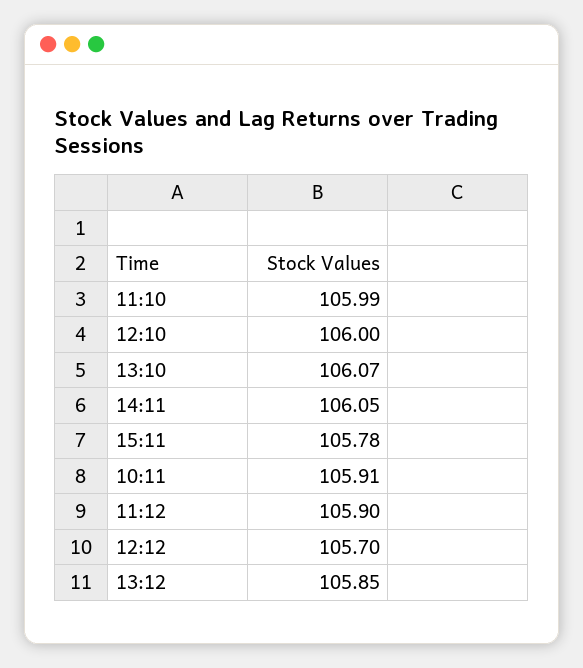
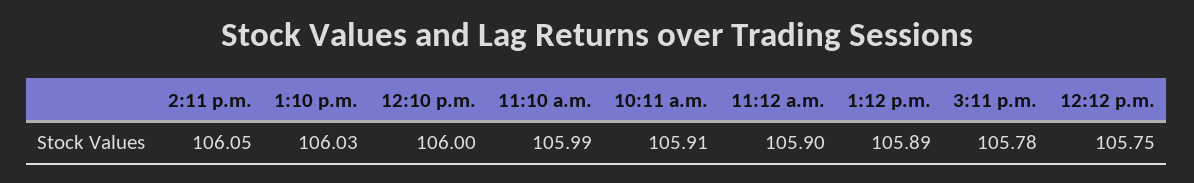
13:10: 106.07 -> 106.03
12:12: 105.7 -> 105.75
13:12: 105.85 -> 105.89

